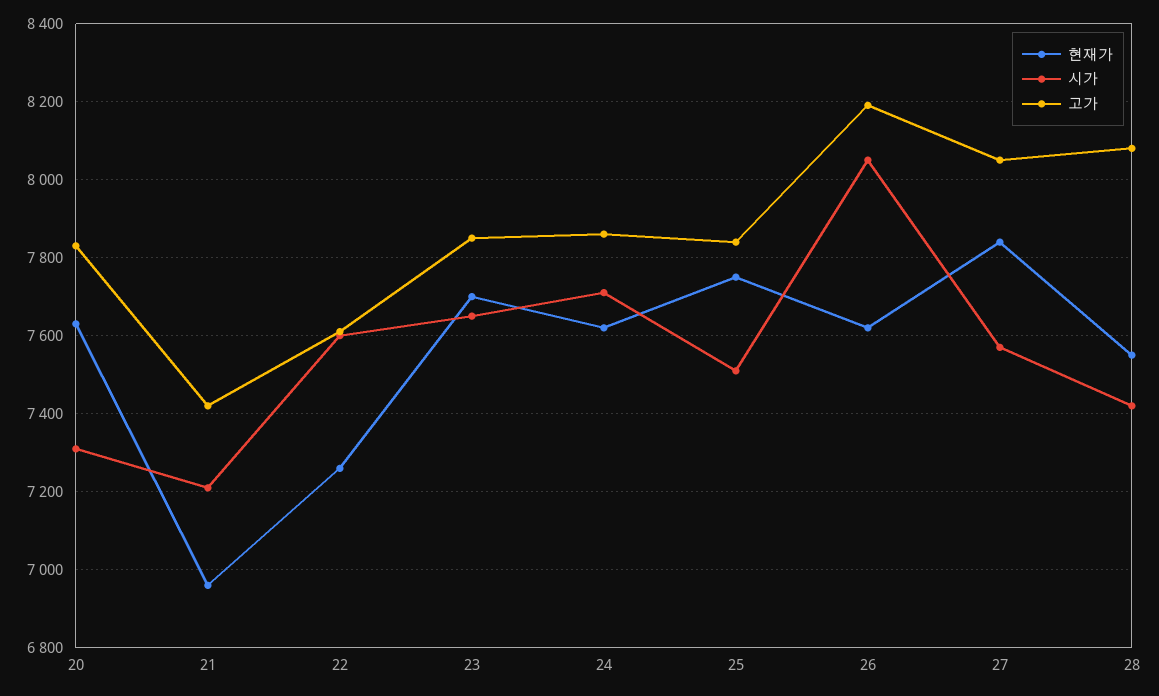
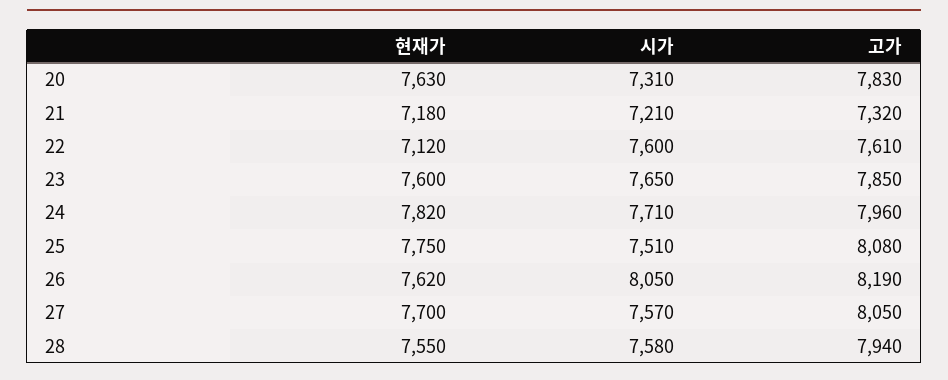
현재가, 21: 6960 -> 7180
고가, 21: 7420 -> 7320
현재가, 22: 7260 -> 7120
현재가, 23: 7700 -> 7600
현재가, 24: 7620 -> 7820
고가, 24: 7860 -> 7960
고가, 25: 7840 -> 8080
현재가, 27: 7840 -> 7700
시가, 28: 7420 -> 7580
고가, 28: 8080 -> 7940

